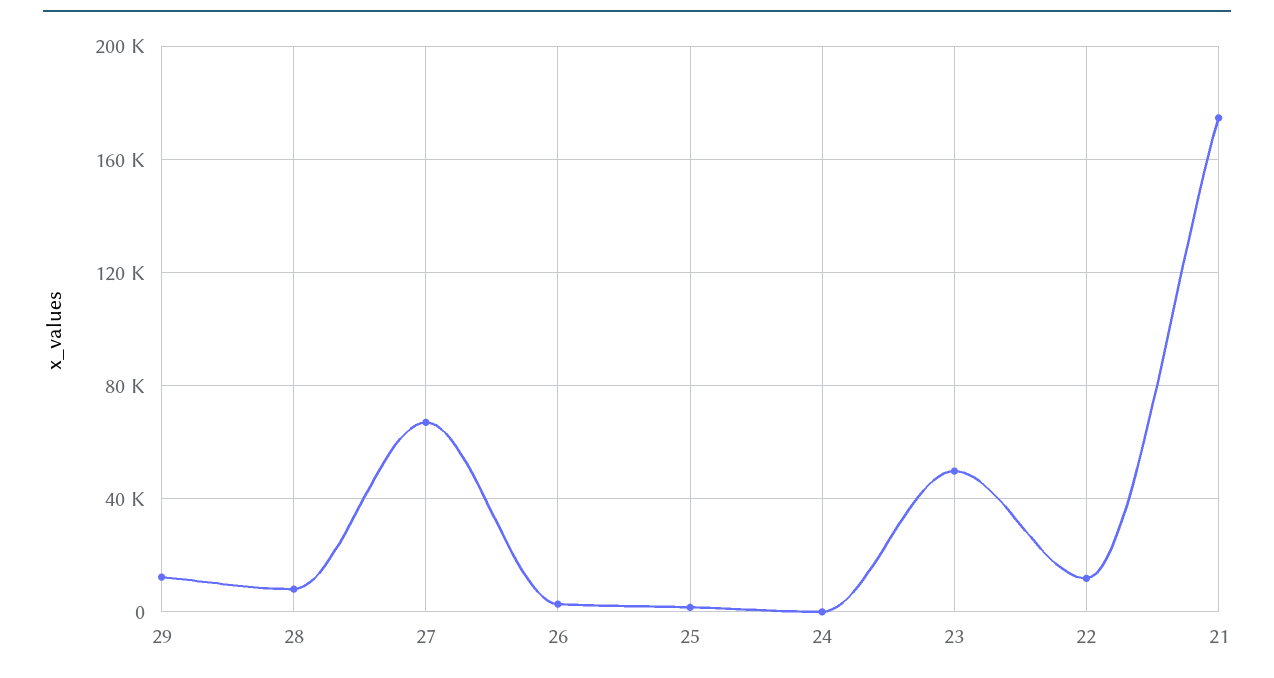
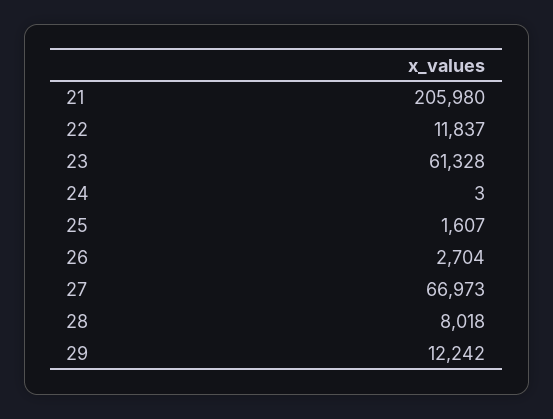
23: 50000 -> 61328
21: 175000 -> 205980

